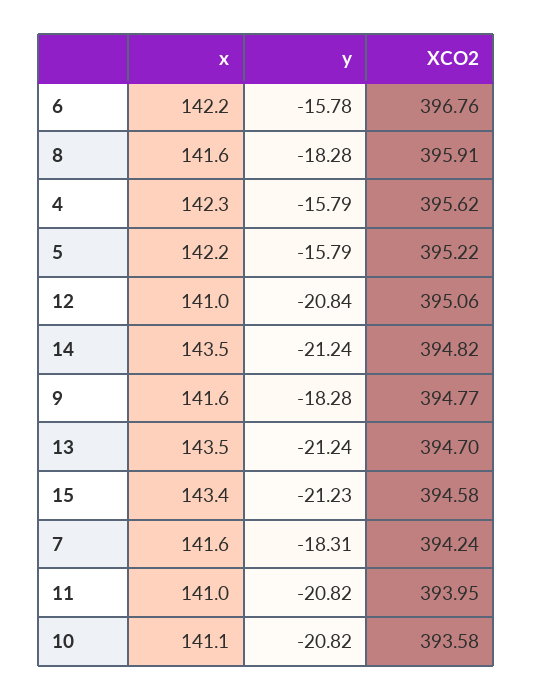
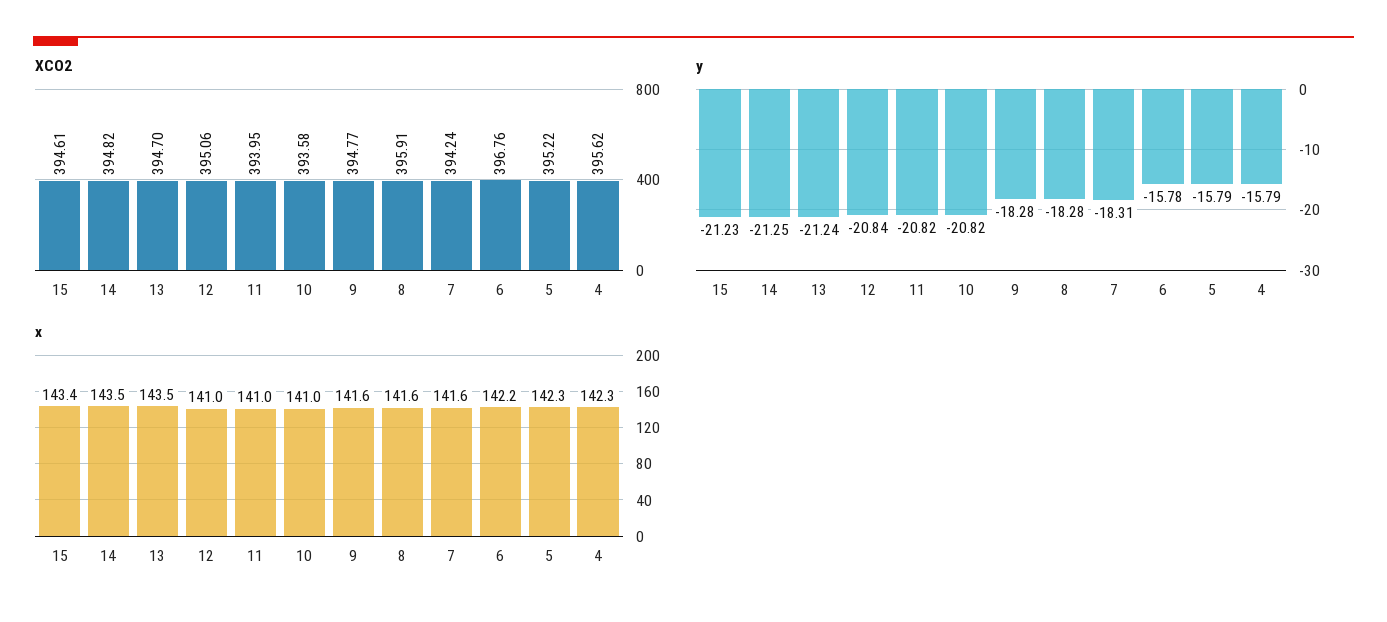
x, 5: 142.2 -> 142.3
y, 14: -21.24 -> -21.25
XCO2, 15: 394.58 -> 394.61
x, 10: 141.1 -> 141

